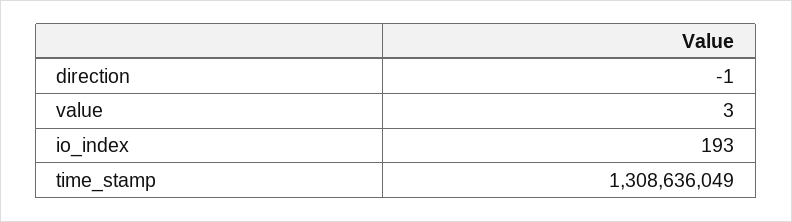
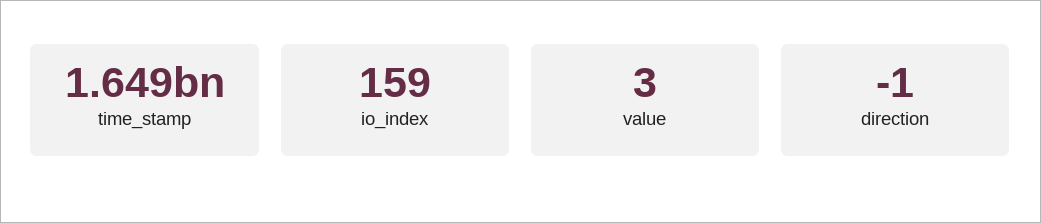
io_index: 193 -> 159
time_stamp: 1308636049 -> 1649000000

